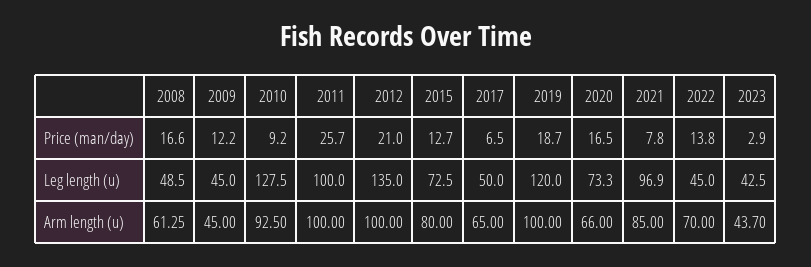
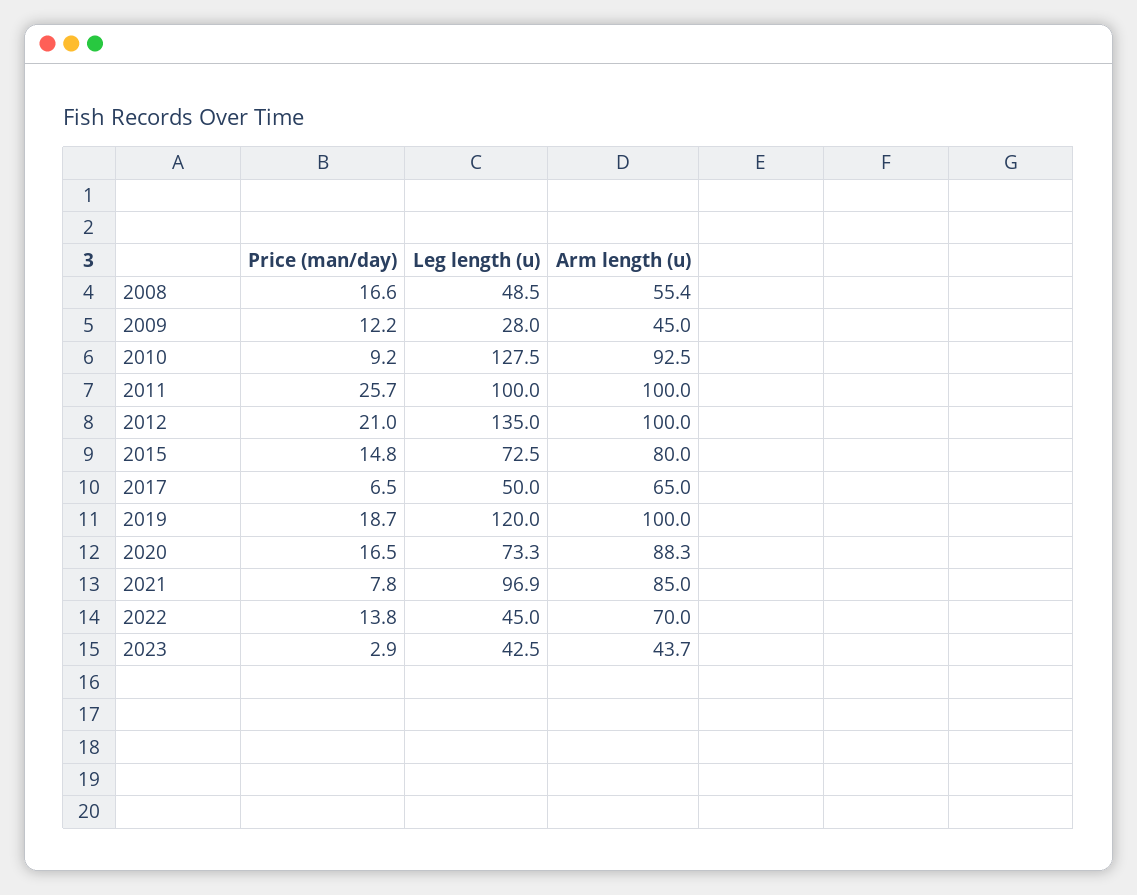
2015, Price (man/day): 12.7 -> 14.8
2009, Leg length (u): 45 -> 28
2008, Arm length (u): 61.25 -> 55.4
2020, Arm length (u): 66 -> 88.3

